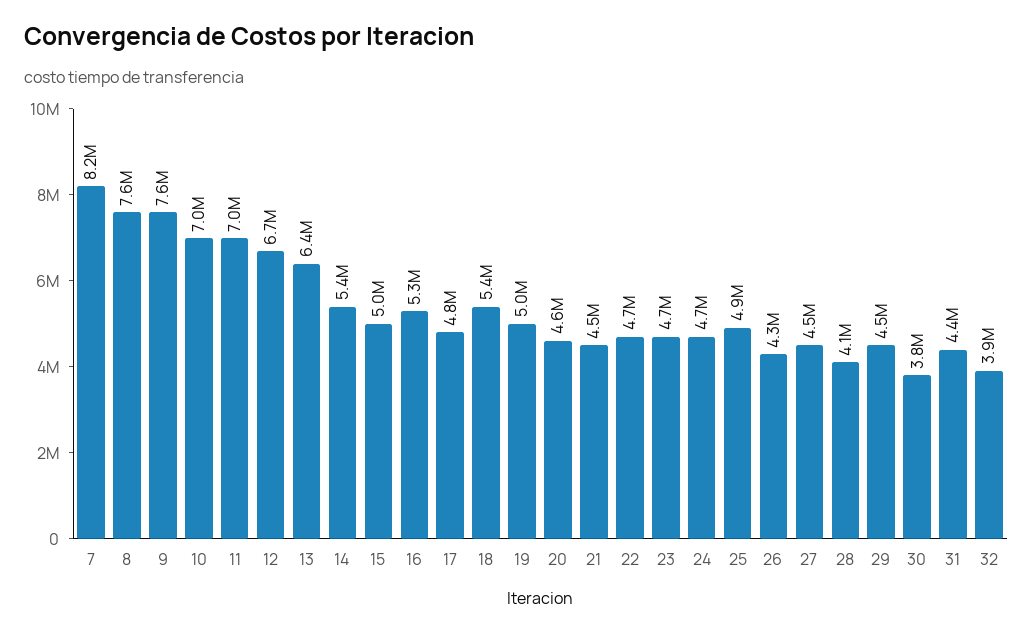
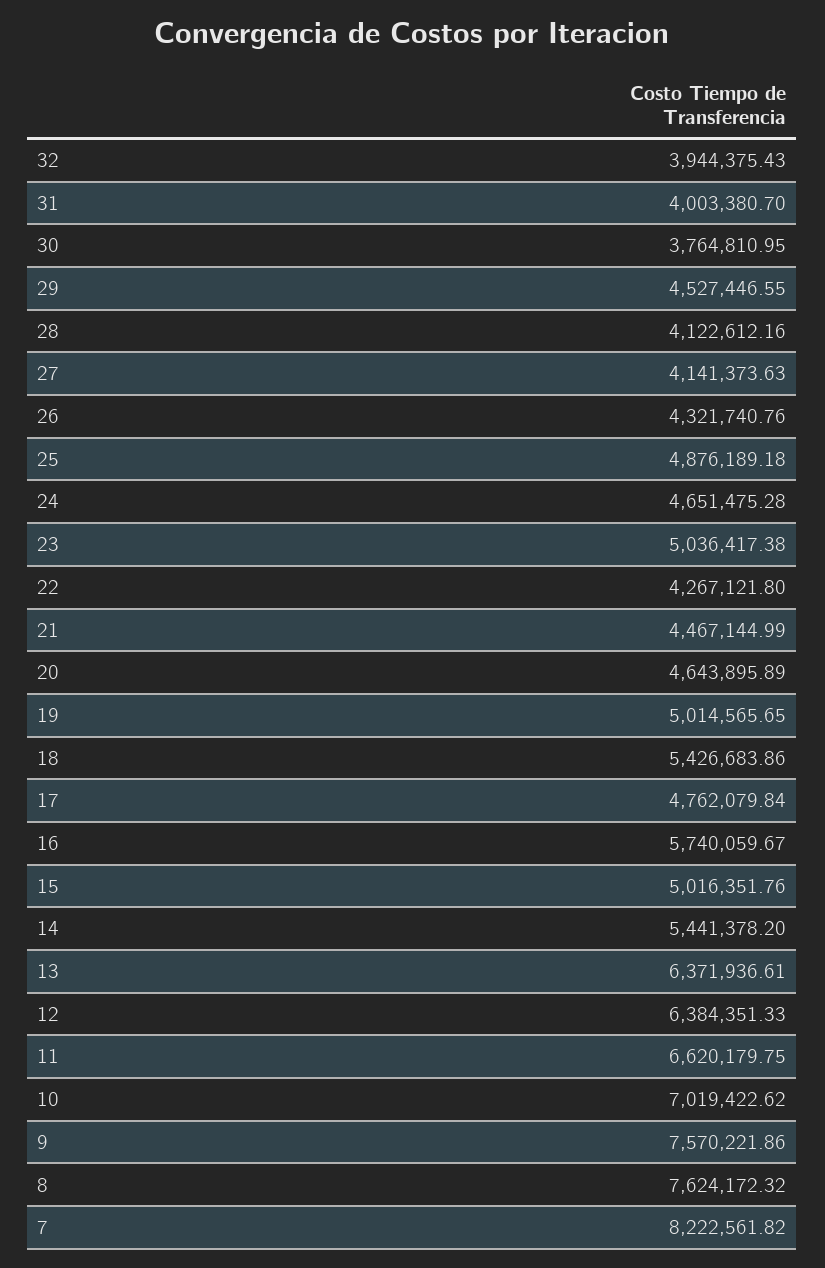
11: 7000000 -> 6620179.75
12: 6700000 -> 6384351.33
16: 5300000 -> 5740059.67
22: 4700000 -> 4267121.8
23: 4700000 -> 5036417.38
27: 4500000 -> 4141373.63
31: 4400000 -> 4003380.7

